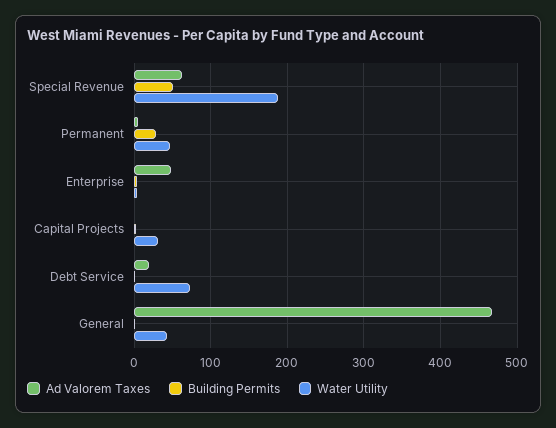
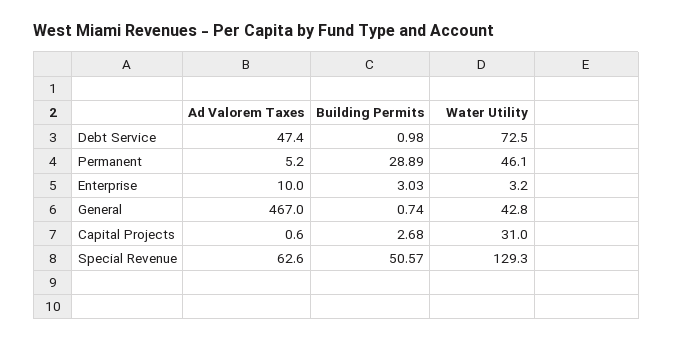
Water Utility, Special Revenue: 190 -> 129.3
Ad Valorem Taxes, Enterprise: 50 -> 10
Ad Valorem Taxes, Debt Service: 20 -> 47.4

